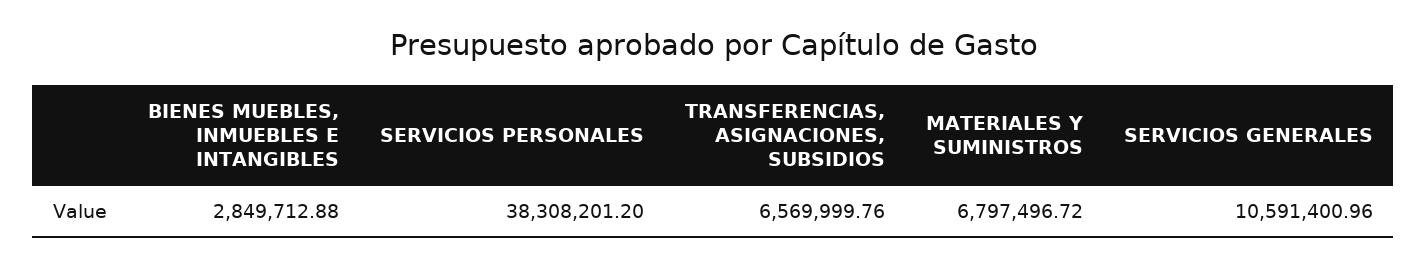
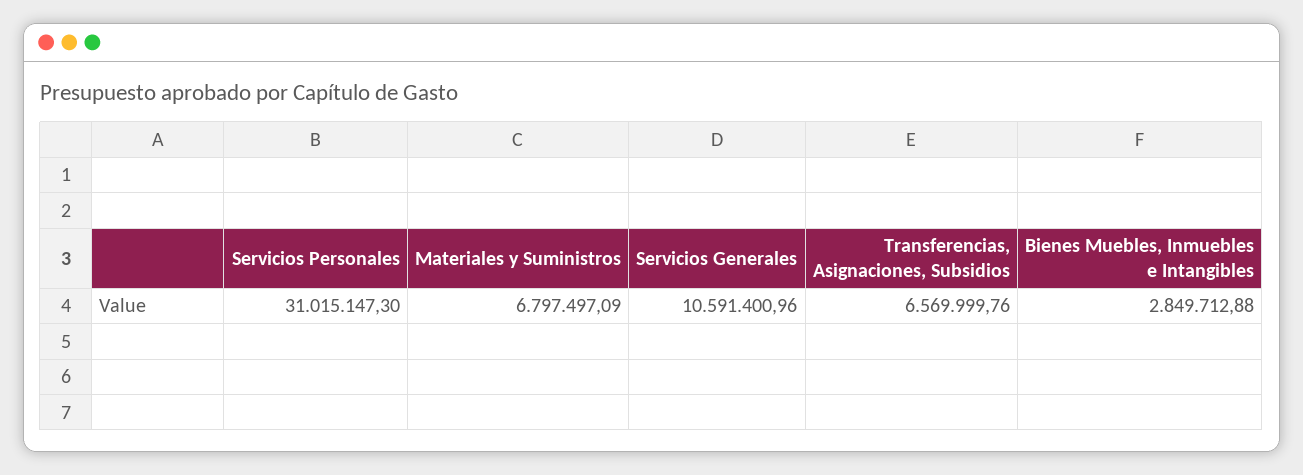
SERVICIOS PERSONALES: 38308201.2 -> 31015147.3
MATERIALES Y SUMINISTROS: 6797496.72 -> 6797497.09

